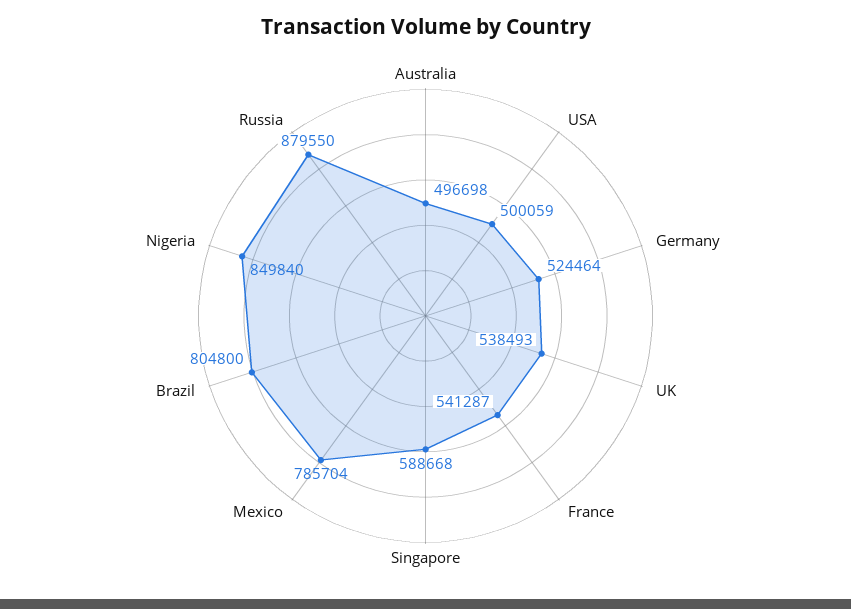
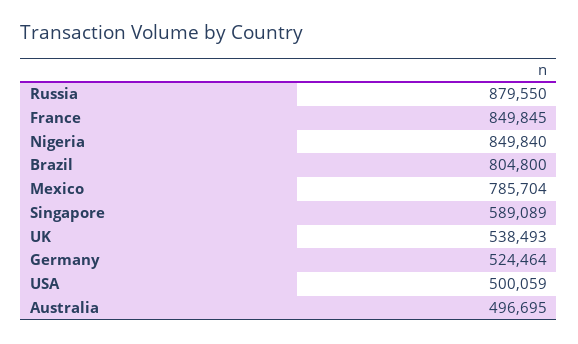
Australia: 496698 -> 496695
France: 541287 -> 849845
Singapore: 588668 -> 589089

